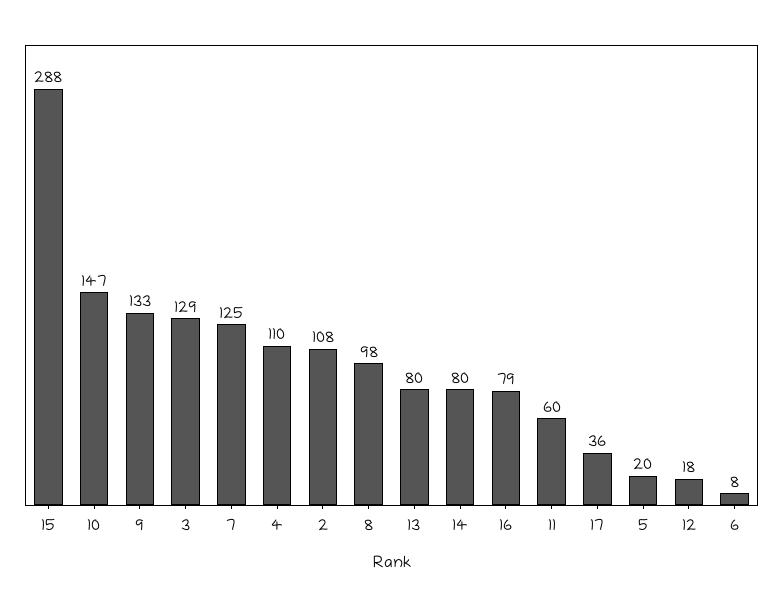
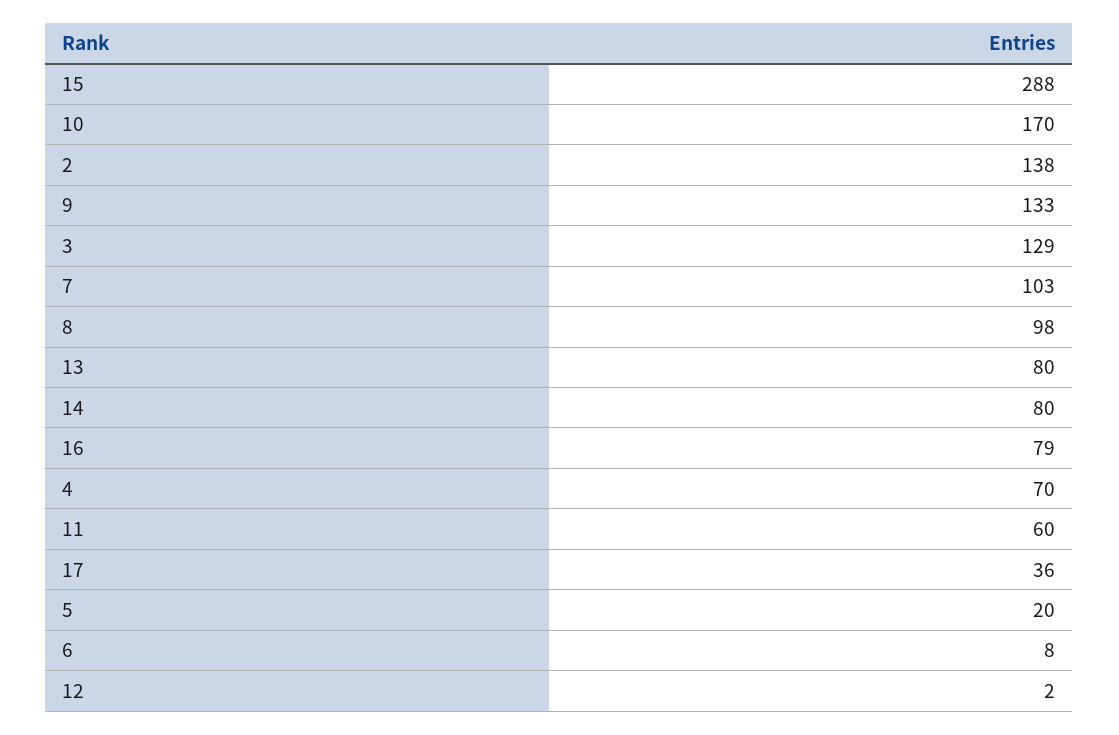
10: 147 -> 170
7: 125 -> 103
4: 110 -> 70
2: 108 -> 138
12: 18 -> 2

